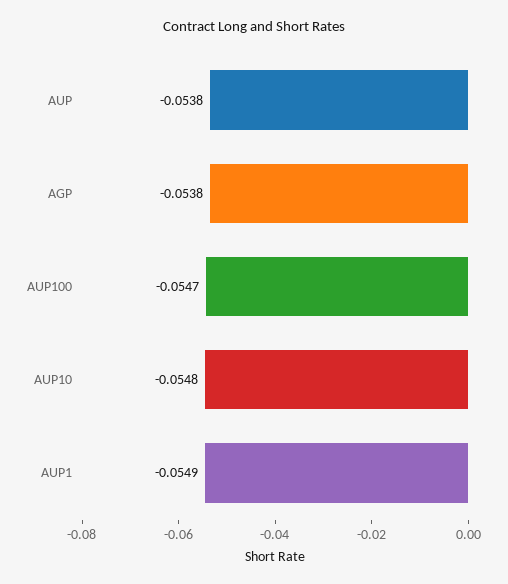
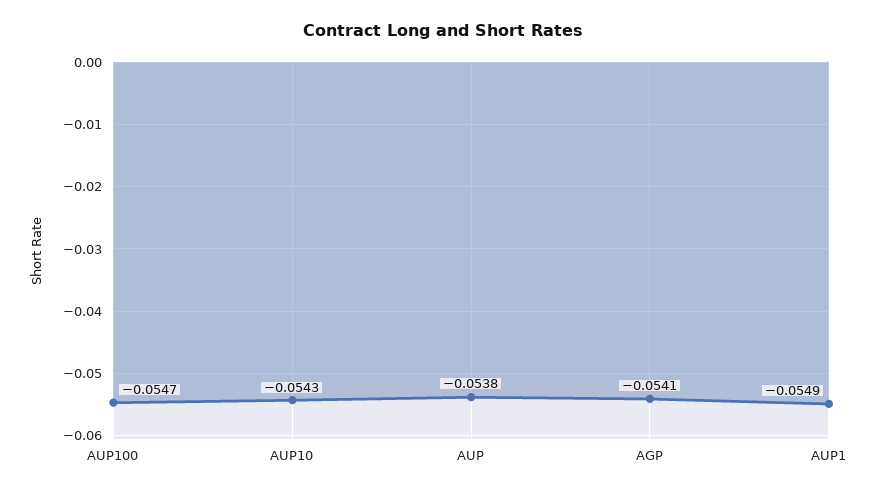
AGP: -0.0538 -> -0.0541
AUP10: -0.0548 -> -0.0543

